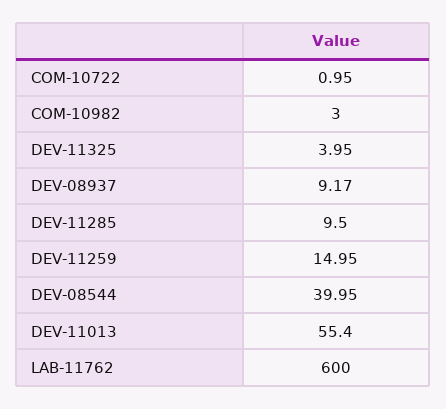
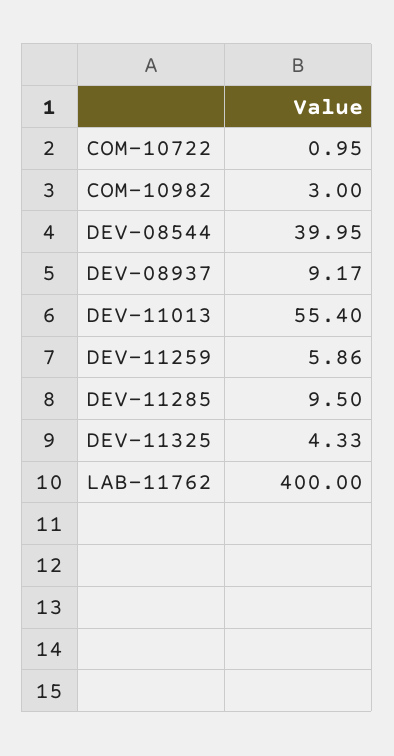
DEV-11325: 3.95 -> 4.33
DEV-11259: 14.95 -> 5.86
LAB-11762: 600 -> 400

